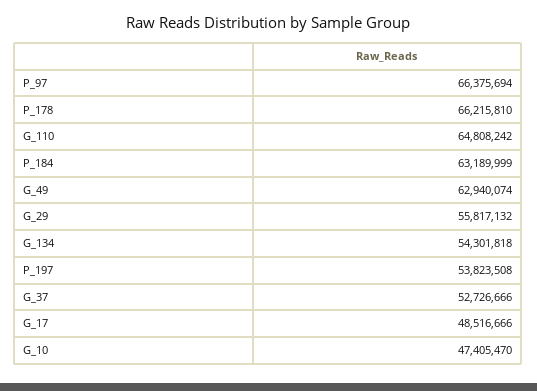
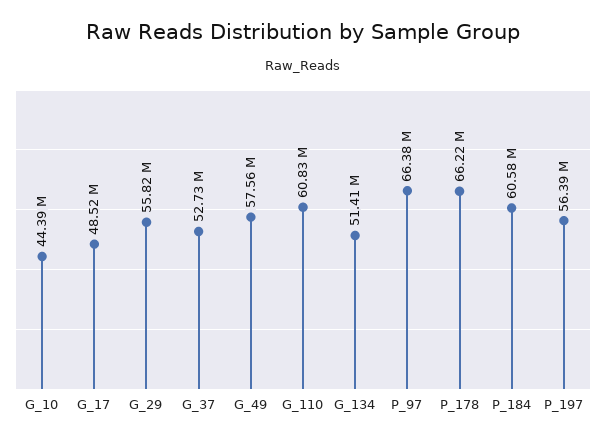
G_110: 64808242 -> 60830000
P_184: 63189999 -> 60580000
G_49: 62940074 -> 57560000
G_134: 54301818 -> 51410000
P_197: 53823508 -> 56390000
G_10: 47405470 -> 44390000

